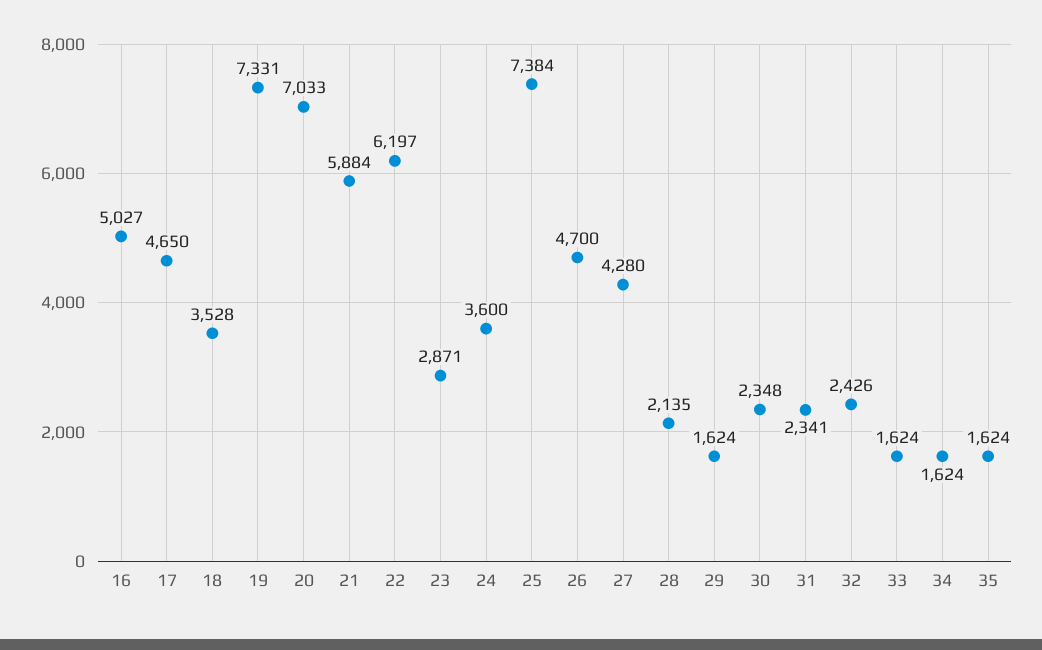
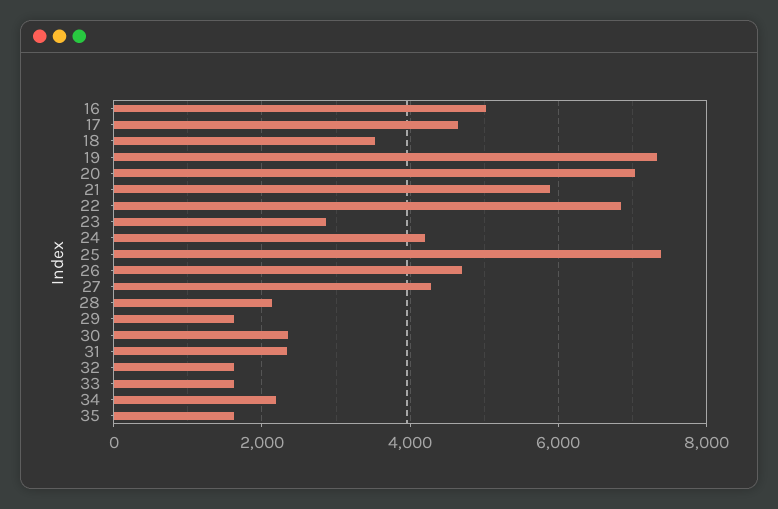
22: 6197 -> 6800
24: 3600 -> 4200
32: 2426 -> 1600
34: 1624 -> 2200

